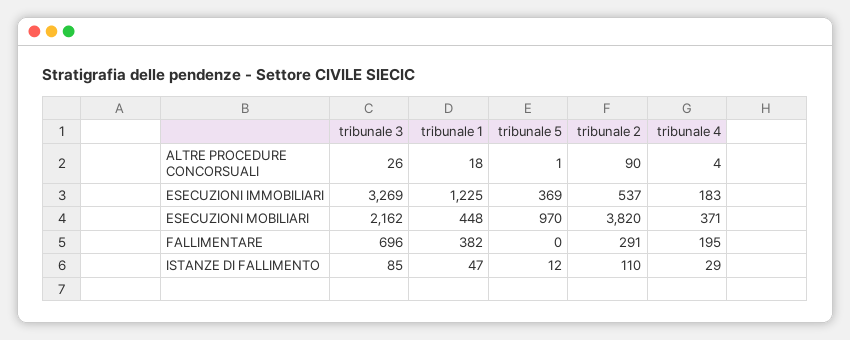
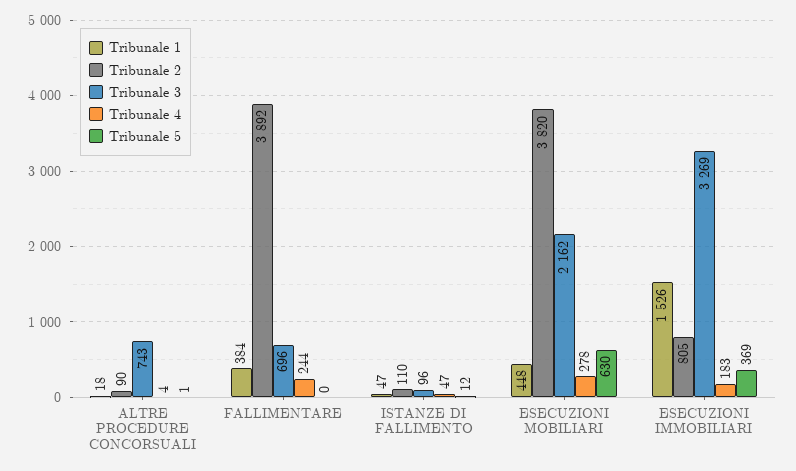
tribunale 3, ALTRE PROCEDURE CONCORSUALI: 26 -> 743
tribunale 1, ESECUZIONI IMMOBILIARI: 1225 -> 1526
tribunale 2, ESECUZIONI IMMOBILIARI: 537 -> 805
tribunale 5, ESECUZIONI MOBILIARI: 970 -> 630
tribunale 4, ESECUZIONI MOBILIARI: 371 -> 278
tribunale 1, FALLIMENTARE: 382 -> 384
tribunale 2, FALLIMENTARE: 291 -> 3892
tribunale 4, FALLIMENTARE: 195 -> 244
tribunale 3, ISTANZE DI FALLIMENTO: 85 -> 96
tribunale 4, ISTANZE DI FALLIMENTO: 29 -> 47

